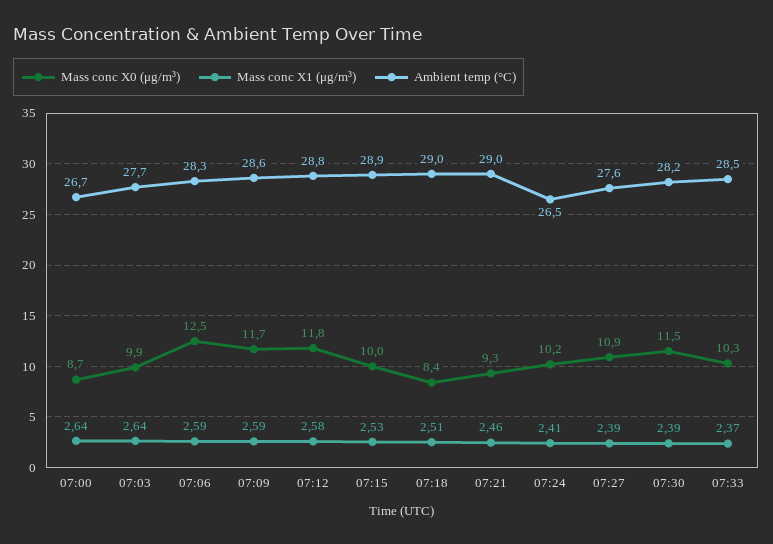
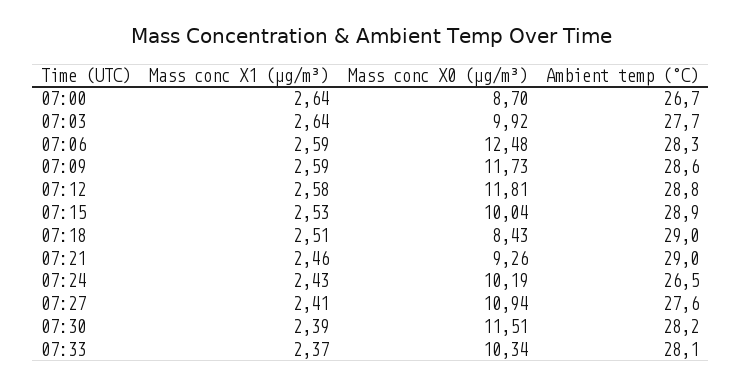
Mass conc X1 (μg/m³), 07:24: 2.41 -> 2.43
Mass conc X1 (μg/m³), 07:27: 2.39 -> 2.41
Ambient temp (°C), 07:33: 28.5 -> 28.1

